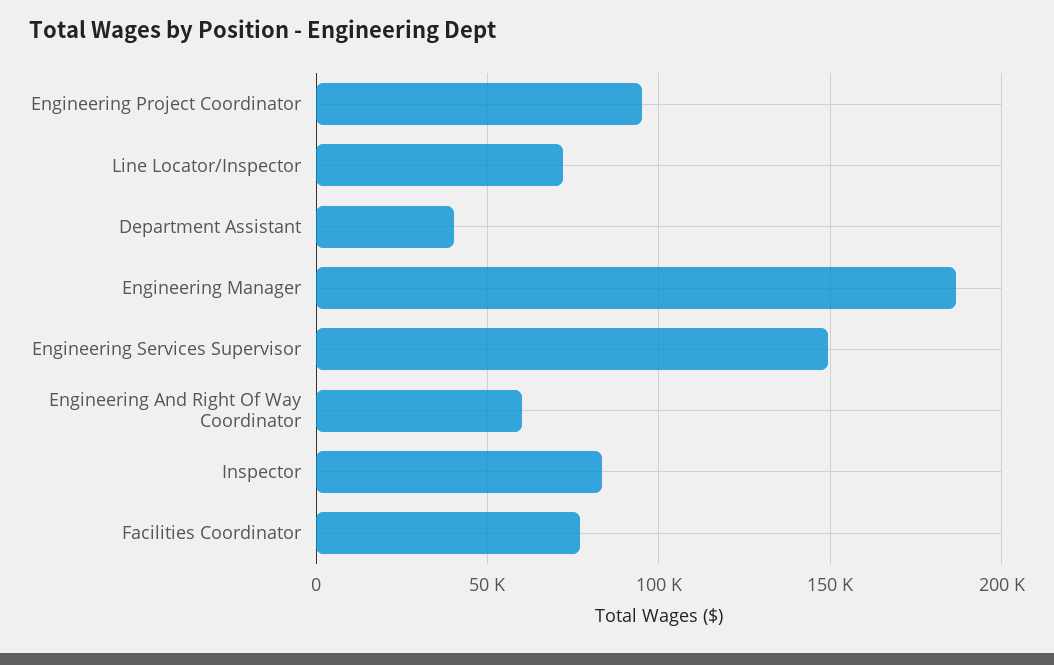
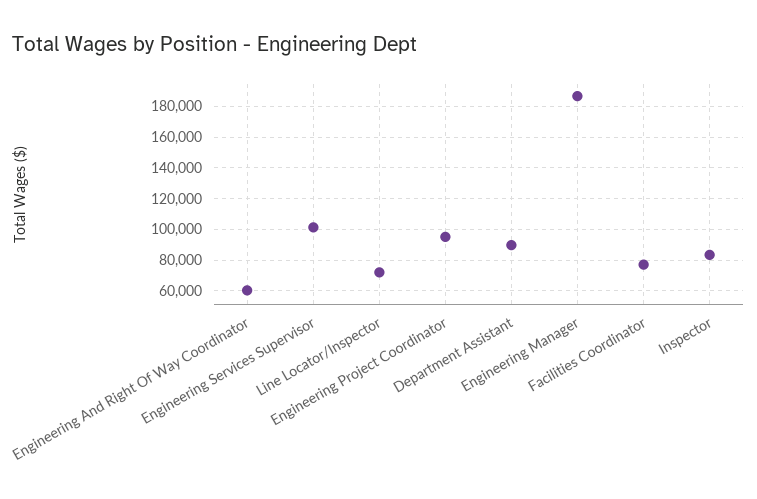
Department Assistant: 40000 -> 90000
Engineering Services Supervisor: 150000 -> 100000

